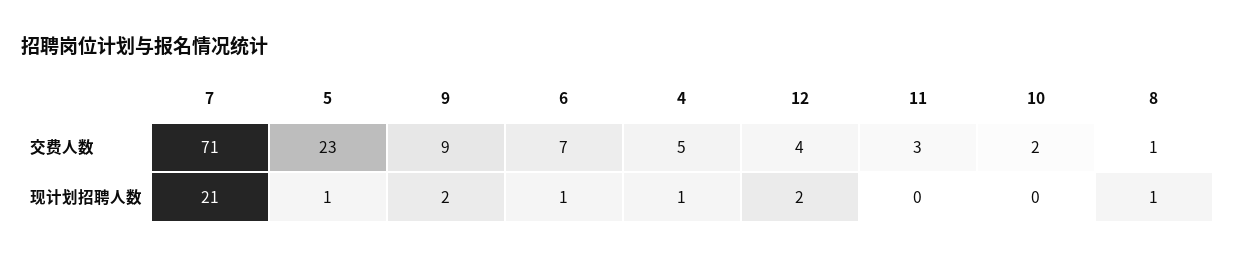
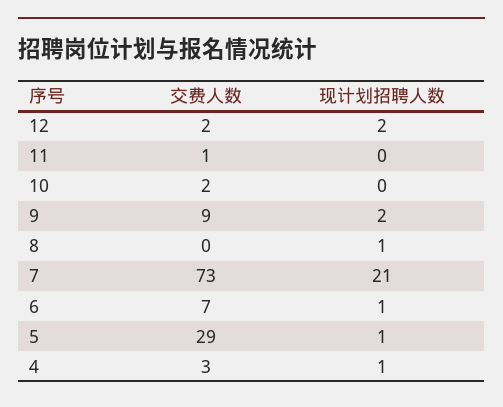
7, 交费人数: 71 -> 73
5, 交费人数: 23 -> 29
4, 交费人数: 5 -> 3
12, 交费人数: 4 -> 2
11, 交费人数: 3 -> 1
8, 交费人数: 1 -> 0

